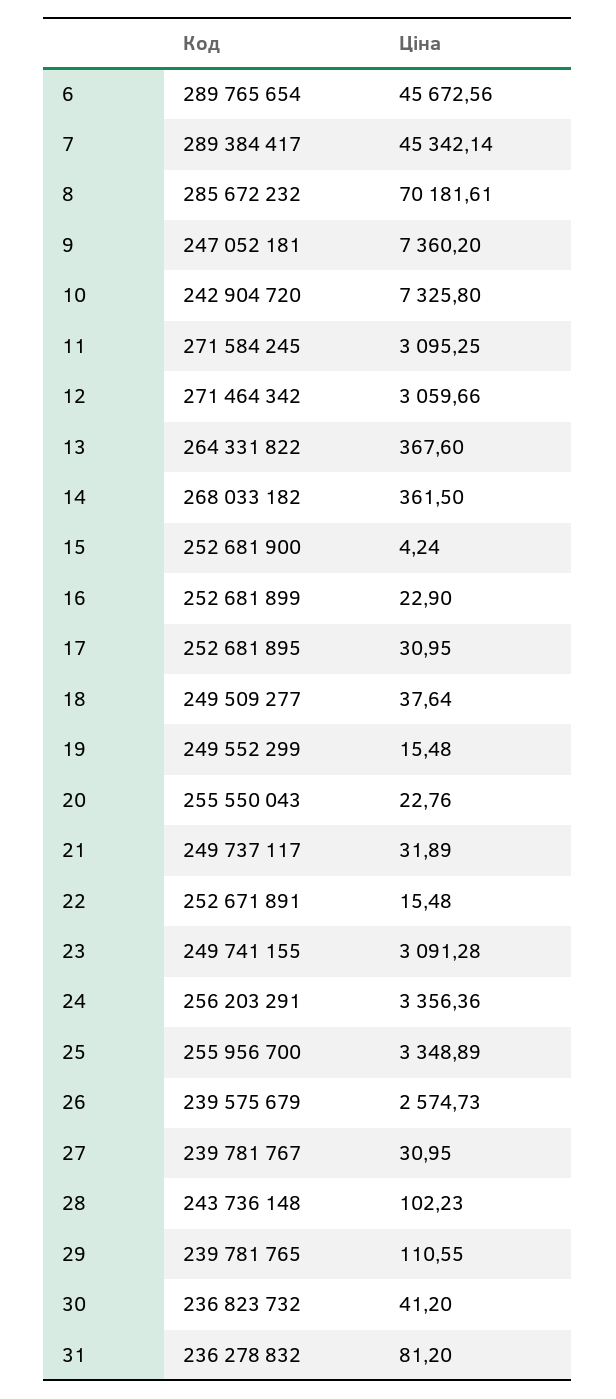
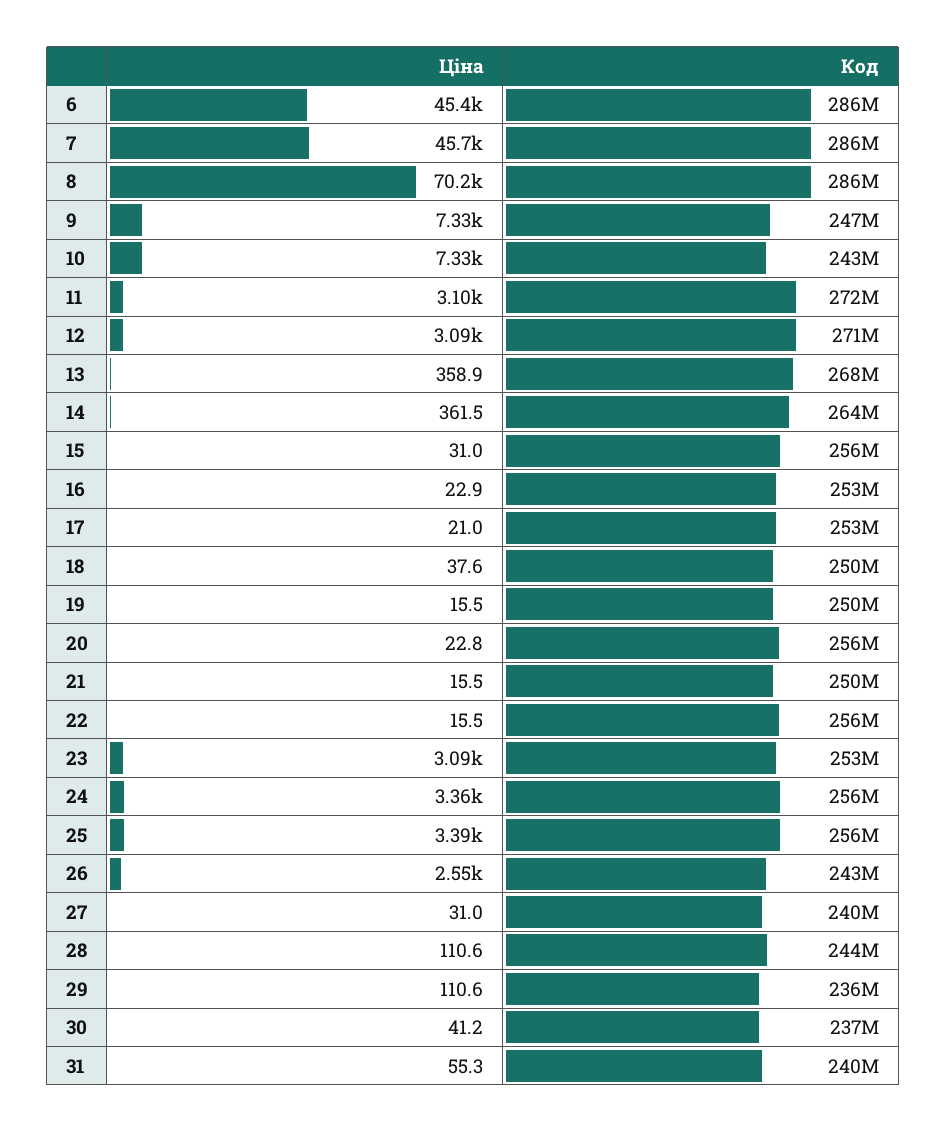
Код, 6: 289765654 -> 286000000
Ціна, 6: 45672.56 -> 45400
Код, 7: 289384417 -> 286000000
Ціна, 7: 45342.14 -> 45700
Ціна, 9: 7360.2 -> 7330
Ціна, 12: 3059.66 -> 3090
Код, 13: 264331822 -> 268000000
Ціна, 13: 367.6 -> 358.9
Код, 14: 268033182 -> 264000000
Код, 15: 252681900 -> 256000000
Ціна, 15: 4.24 -> 31
Ціна, 17: 30.95 -> 21
Ціна, 21: 31.89 -> 15.5
Код, 22: 252671891 -> 256000000
Код, 23: 249741155 -> 253000000
Ціна, 25: 3348.89 -> 3390
Код, 26: 239575679 -> 243000000
Ціна, 26: 2574.73 -> 2550
Ціна, 28: 102.23 -> 110.6
Код, 29: 239781765 -> 236000000
Код, 31: 236278832 -> 240000000
Ціна, 31: 81.2 -> 55.3

